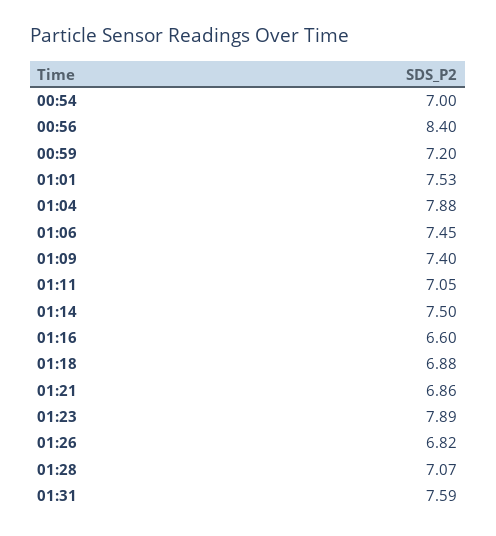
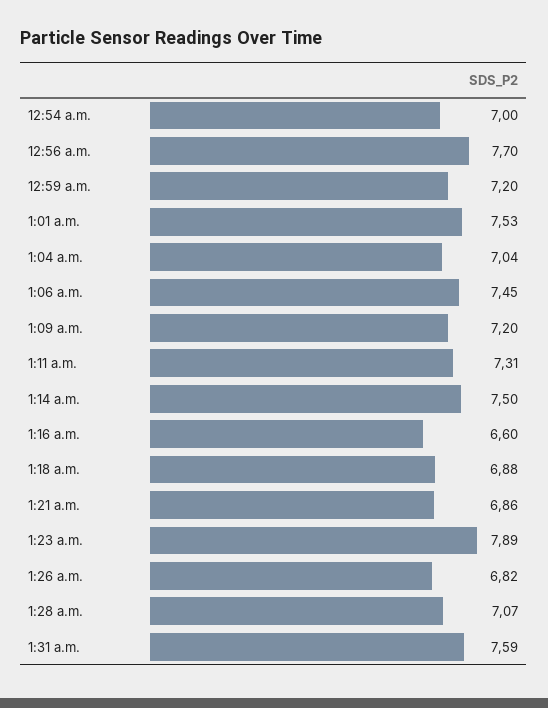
00:56: 8.4 -> 7.7
01:04: 7.88 -> 7.04
01:09: 7.4 -> 7.2
01:11: 7.05 -> 7.31

